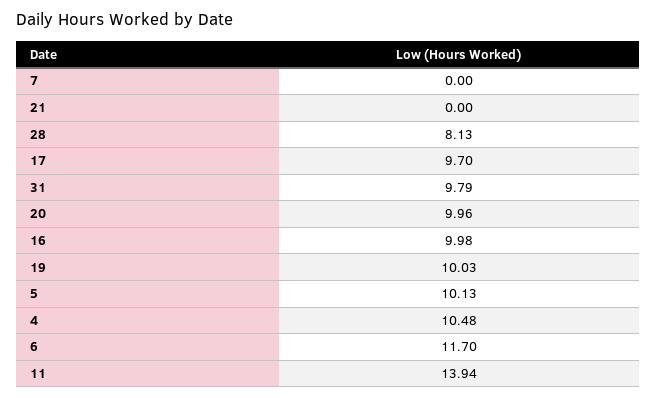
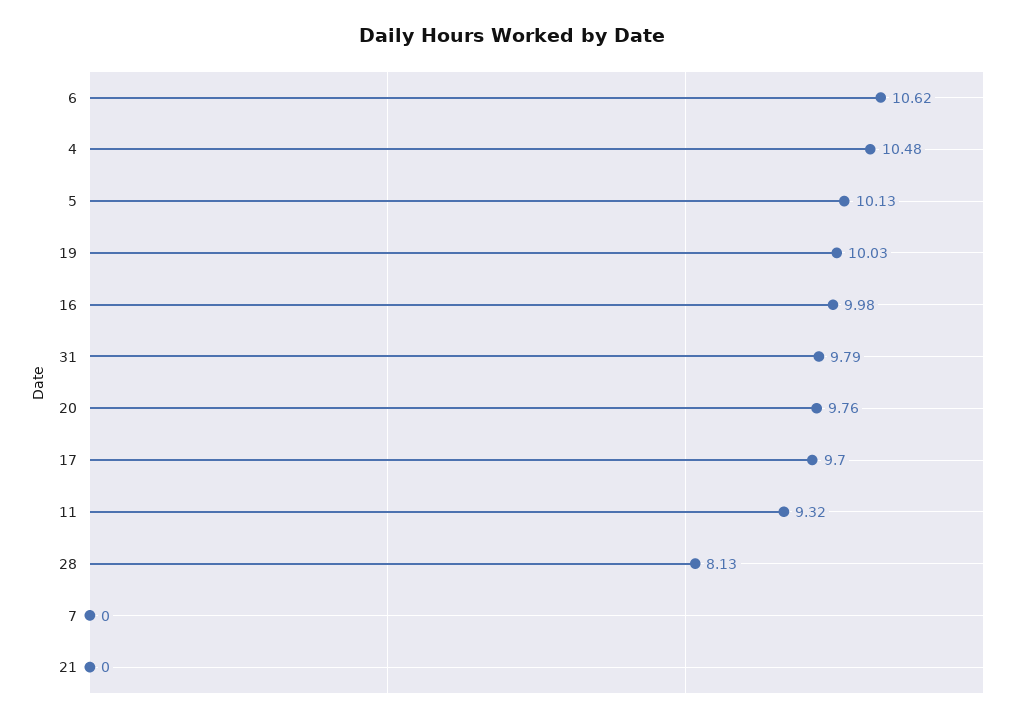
20: 9.96 -> 9.76
6: 11.7 -> 10.62
11: 13.94 -> 9.32

